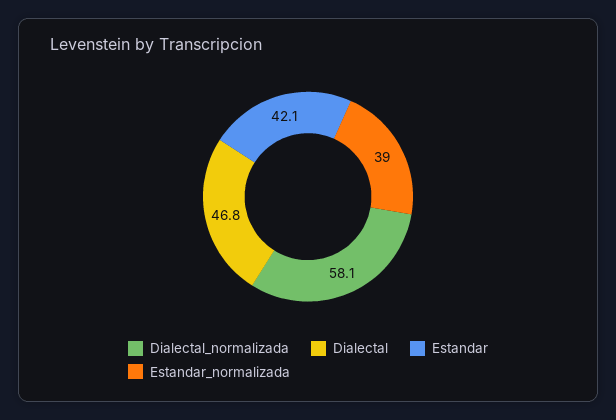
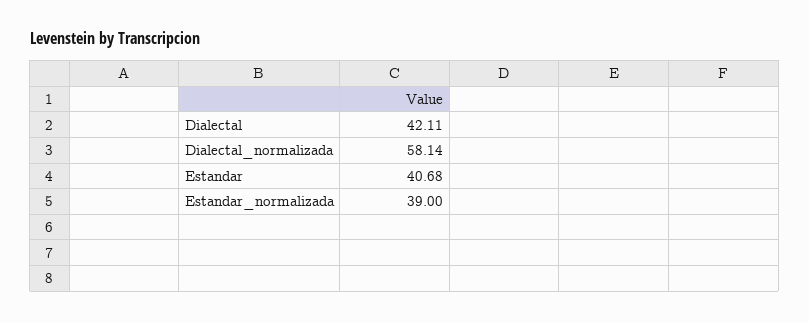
Dialectal: 46.8 -> 42.11
Estandar: 42.1 -> 40.68

